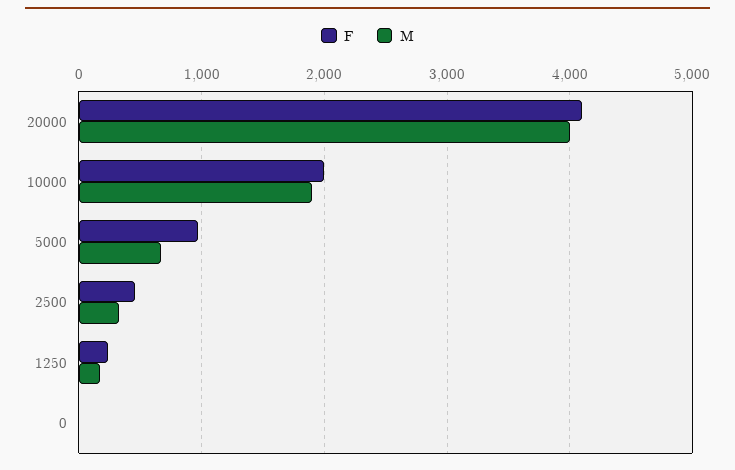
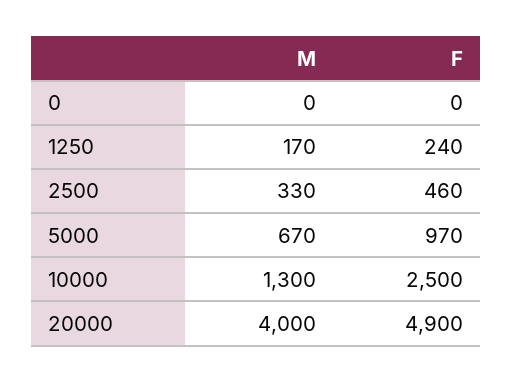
F, 20000: 4100 -> 4900
F, 10000: 2000 -> 2500
M, 10000: 1900 -> 1300

